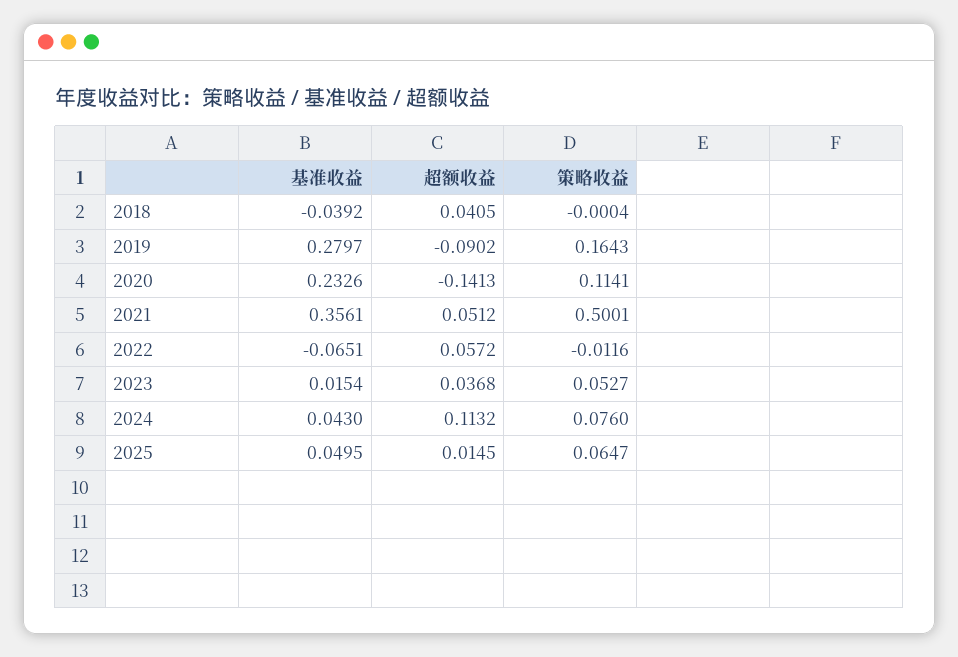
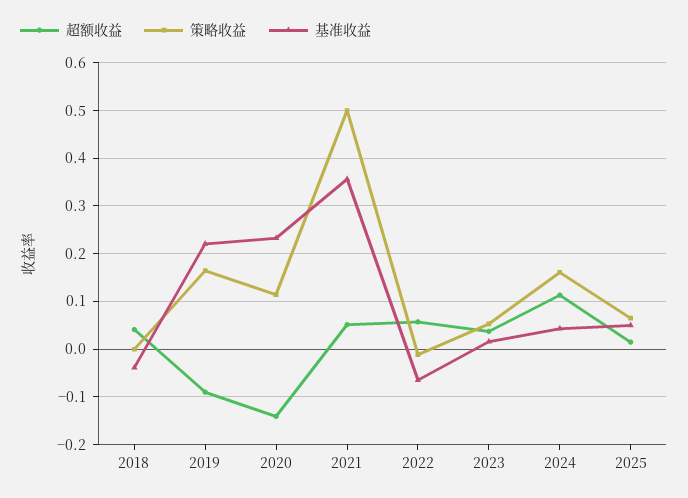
基准收益, 2019: 0.2797 -> 0.22
策略收益, 2024: 0.076 -> 0.16

